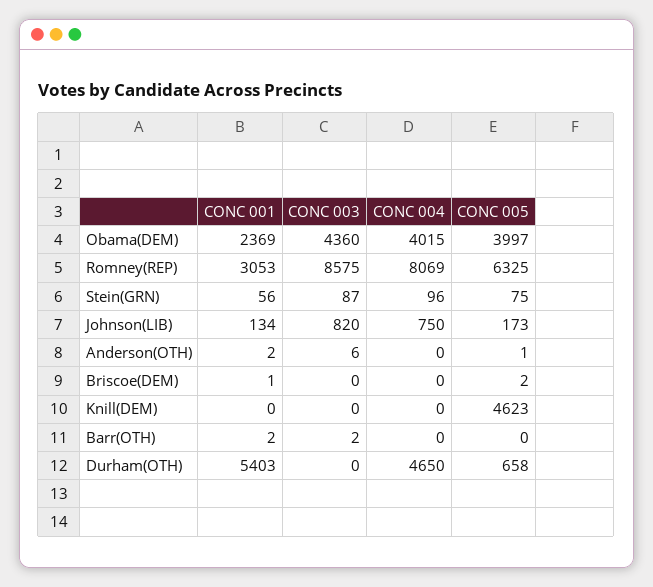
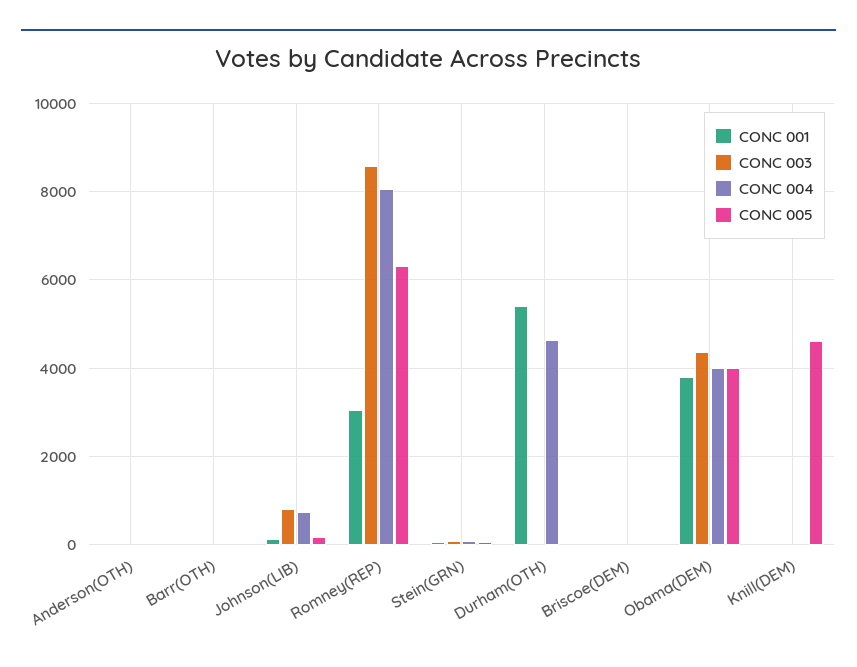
CONC 001, Obama(DEM): 2369 -> 3800
CONC 005, Durham(OTH): 658 -> 0

